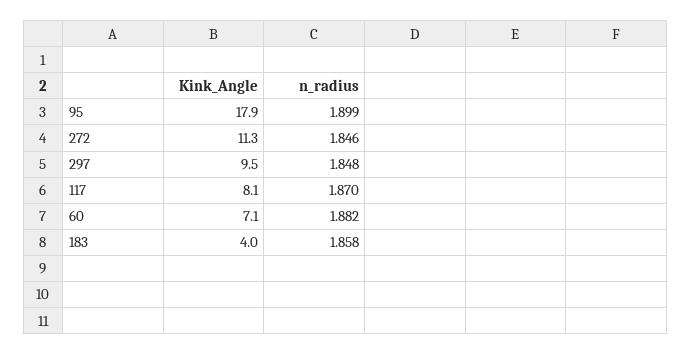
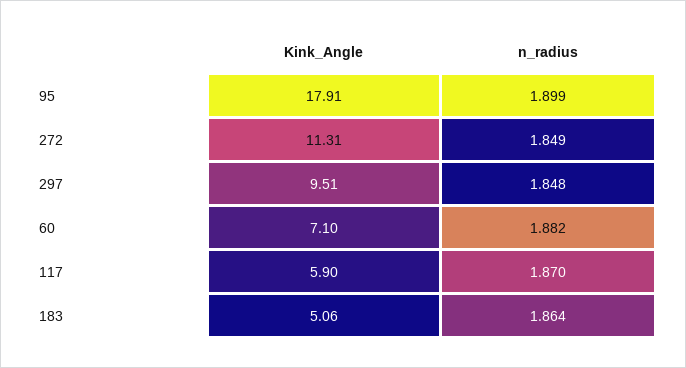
n_radius, 272: 1.846 -> 1.849
Kink_Angle, 117: 8.1 -> 5.9
Kink_Angle, 183: 4 -> 5.06
n_radius, 183: 1.858 -> 1.864

